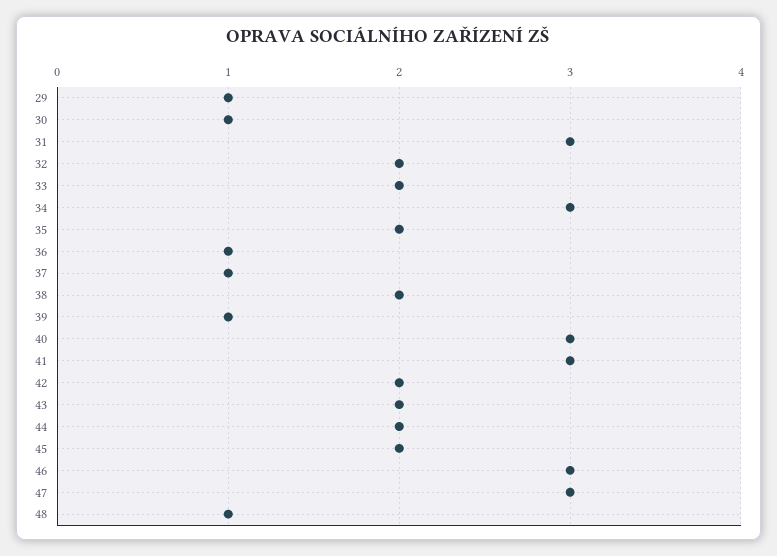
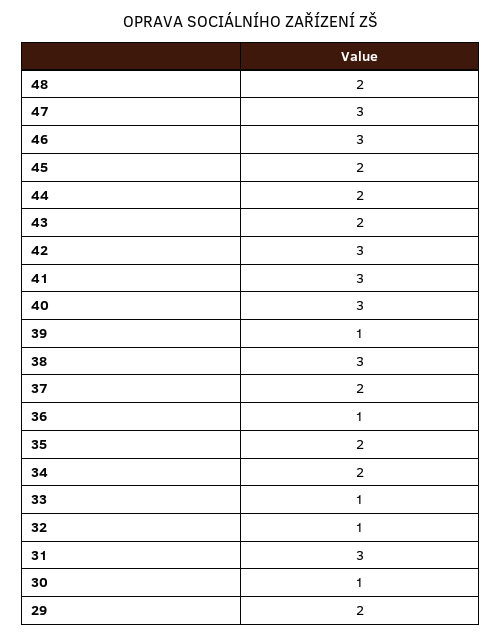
29: 1 -> 2
32: 2 -> 1
33: 2 -> 1
34: 3 -> 2
37: 1 -> 2
38: 2 -> 3
42: 2 -> 3
48: 1 -> 2

